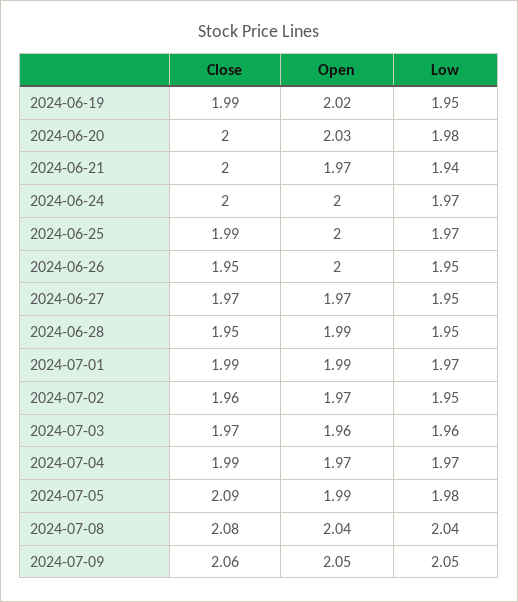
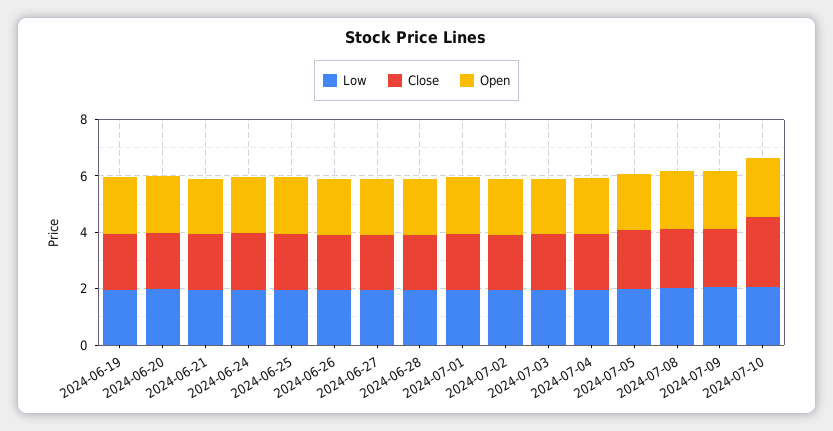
Low, 2024-07-10: none -> 2
Close, 2024-07-10: none -> 2.5
Open, 2024-07-10: none -> 2

